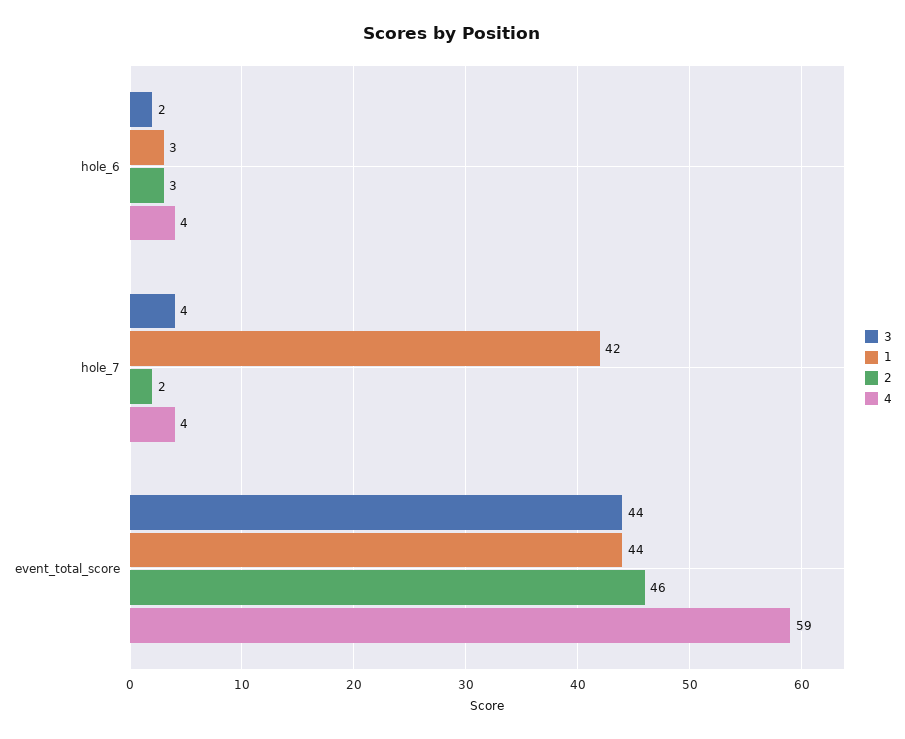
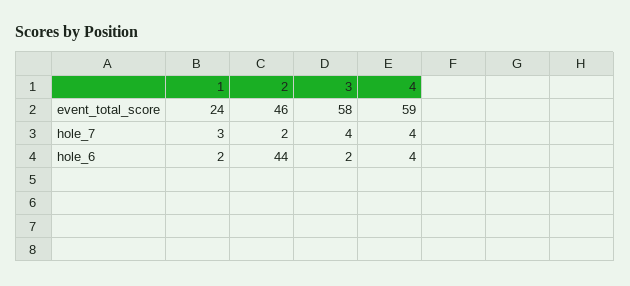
1, hole_6: 3 -> 2
2, hole_6: 3 -> 44
1, hole_7: 42 -> 3
3, event_total_score: 44 -> 58
1, event_total_score: 44 -> 24

